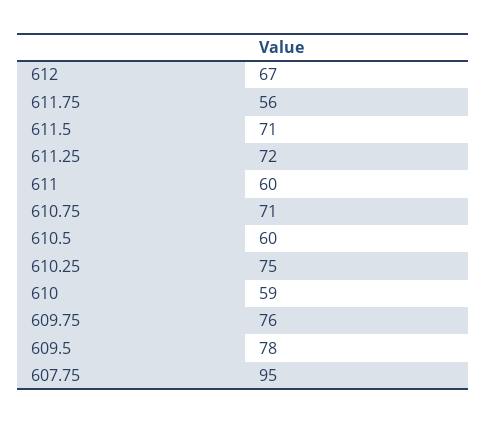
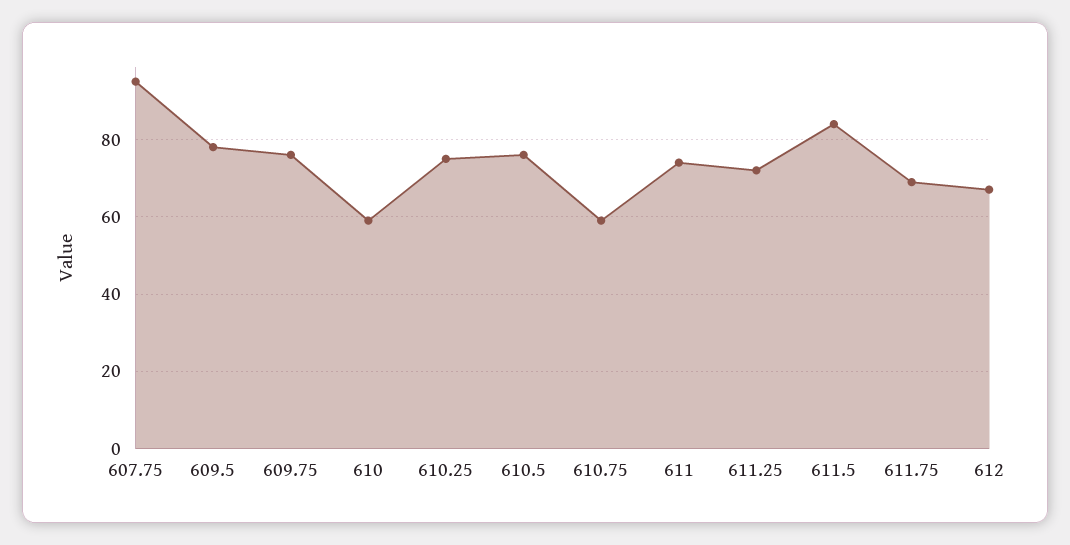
611.75: 56 -> 70
611.5: 71 -> 85
611: 60 -> 75
610.75: 71 -> 60
610.5: 60 -> 75

